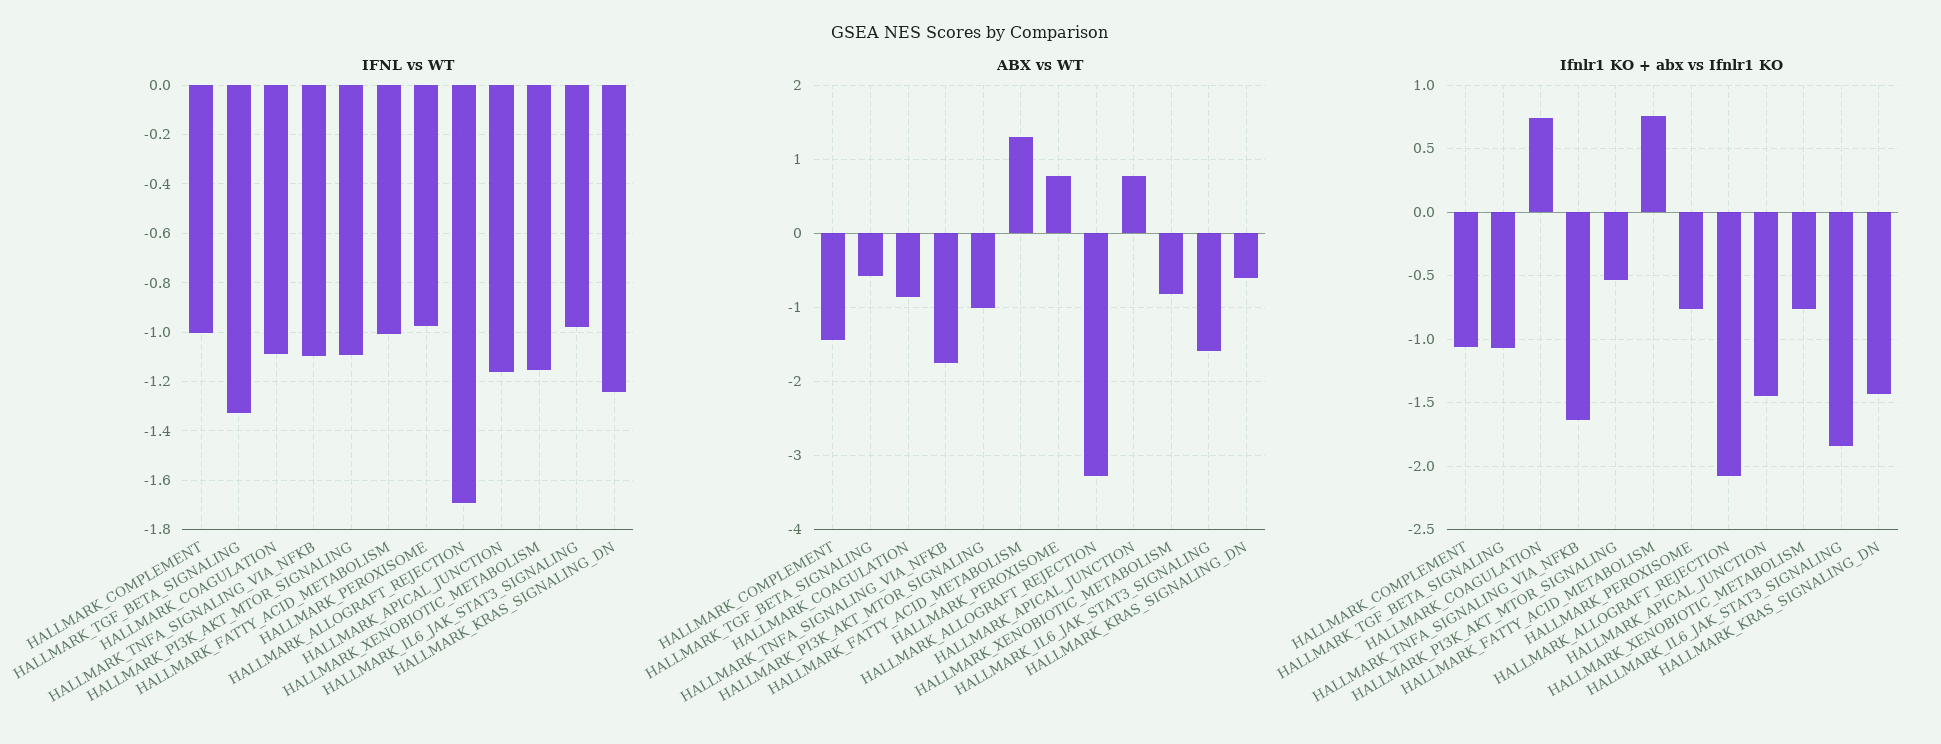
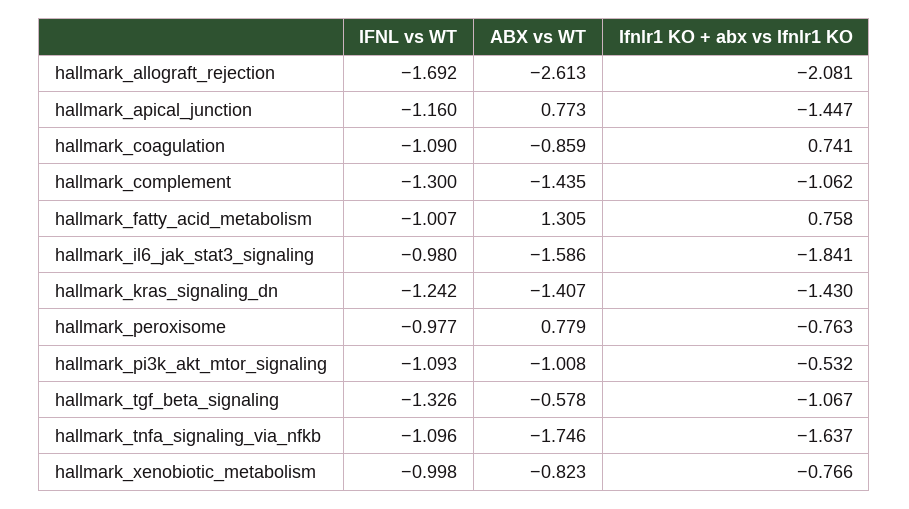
IFNL vs WT, HALLMARK_COMPLEMENT: -1 -> -1.3
IFNL vs WT, HALLMARK_XENOBIOTIC_METABOLISM: -1.15 -> -0.998
ABX vs WT, HALLMARK_ALLOGRAFT_REJECTION: -3.3 -> -2.613
ABX vs WT, HALLMARK_KRAS_SIGNALING_DN: -0.6 -> -1.407

